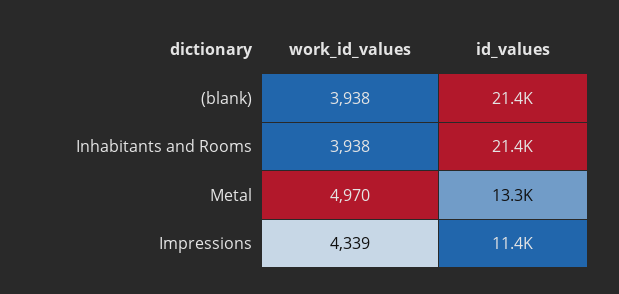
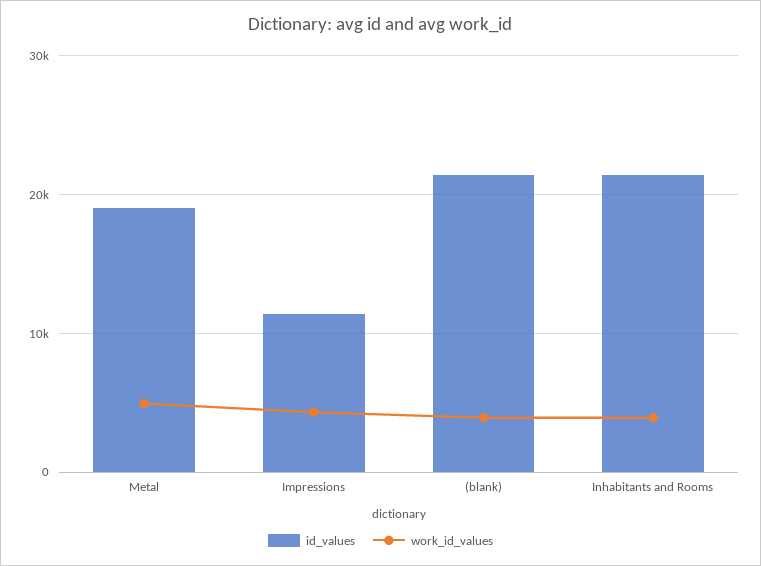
id_values, Metal: 13300 -> 19000

